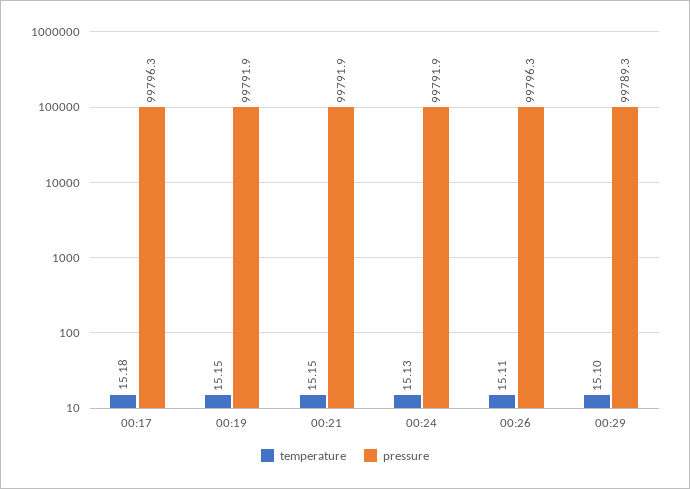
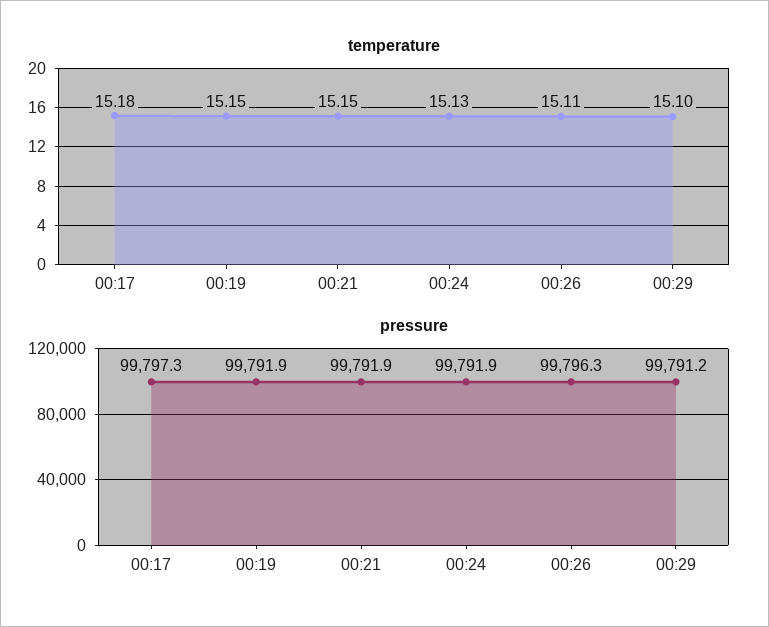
pressure, 00:17: 99796.3 -> 99797.3
pressure, 00:29: 99789.3 -> 99791.2

